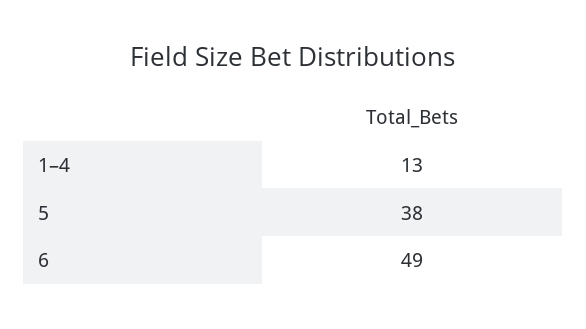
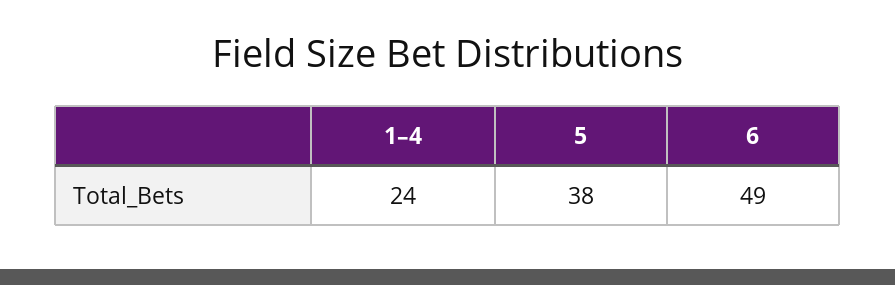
1–4: 13 -> 24

